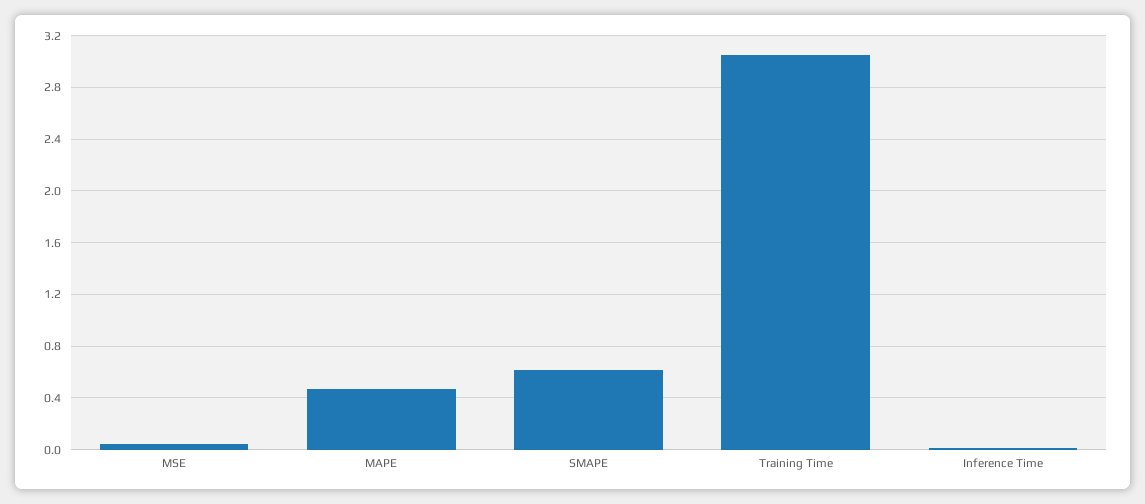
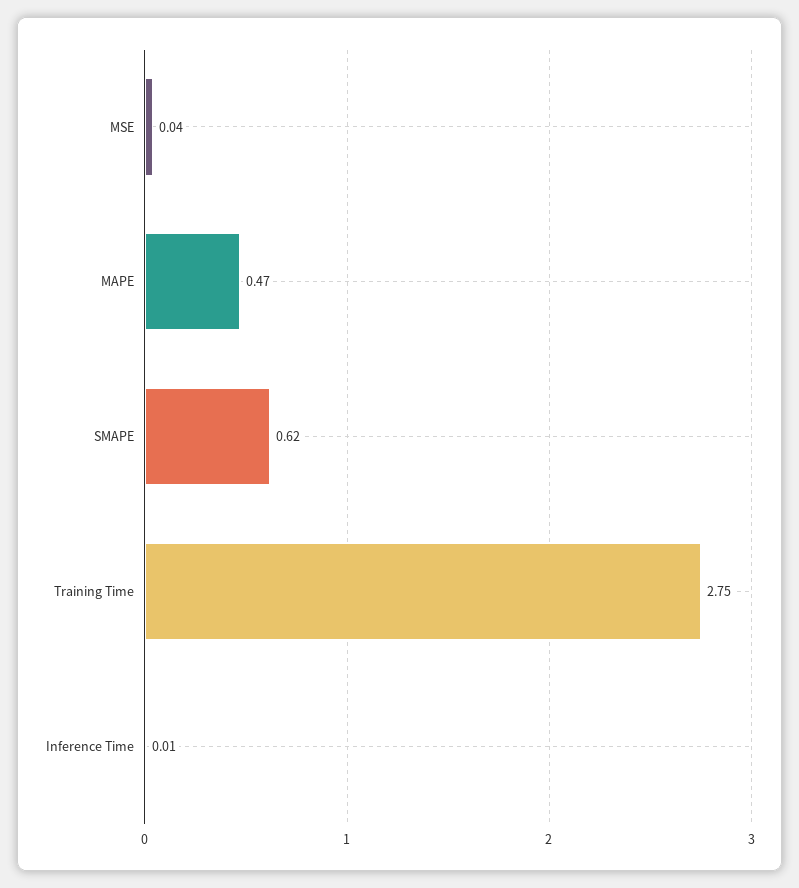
Training Time: 3.05 -> 2.75

